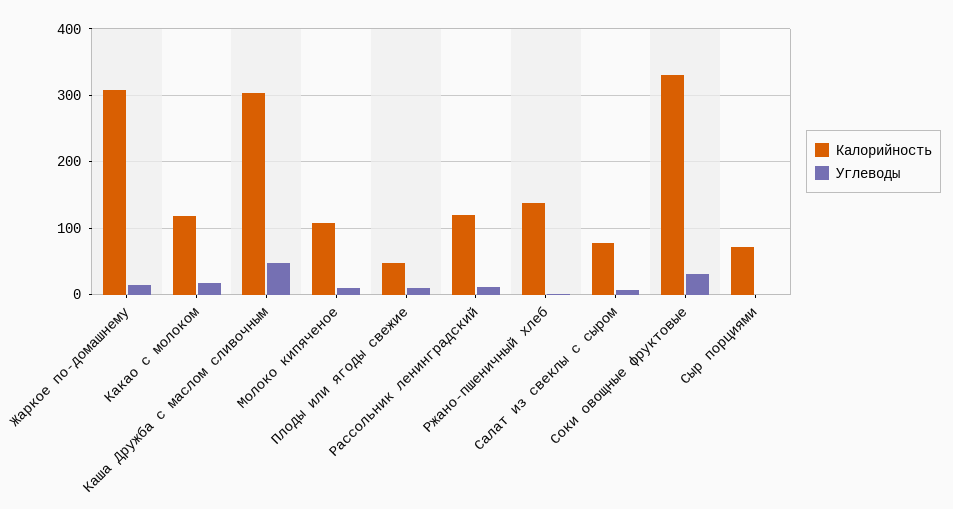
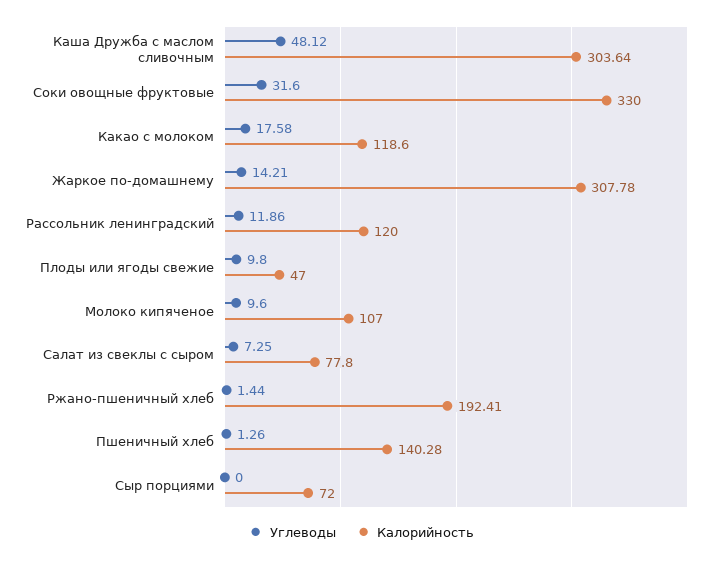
Калорийность, Ржано-пшеничный хлеб: 140 -> 192.41
Углеводы, Пшеничный хлеб: none -> 1.26
Калорийность, Пшеничный хлеб: none -> 140.28

